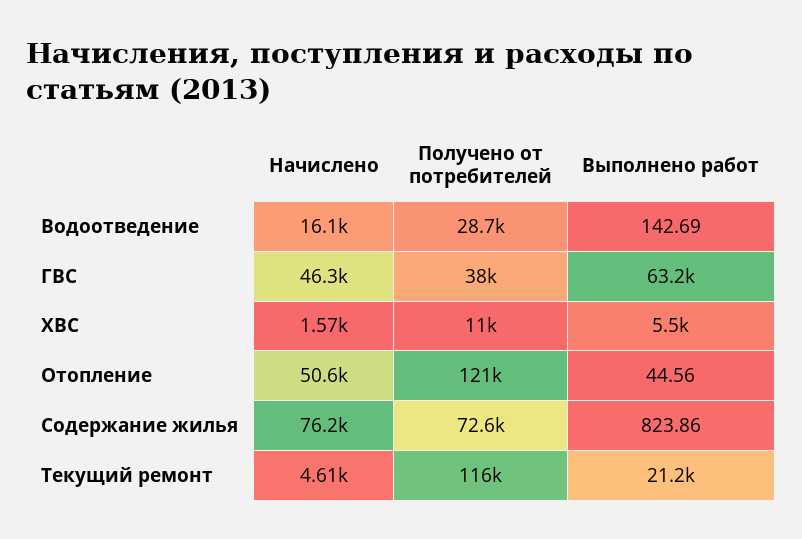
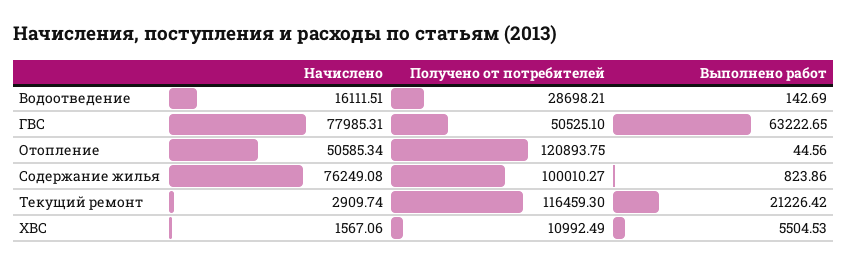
Начислено, ГВС: 46300 -> 77985.31
Получено от потребителей, ГВС: 38000 -> 50525.1
Получено от потребителей, Содержание жилья: 72600 -> 100010.27
Начислено, Текущий ремонт: 4610 -> 2909.74

